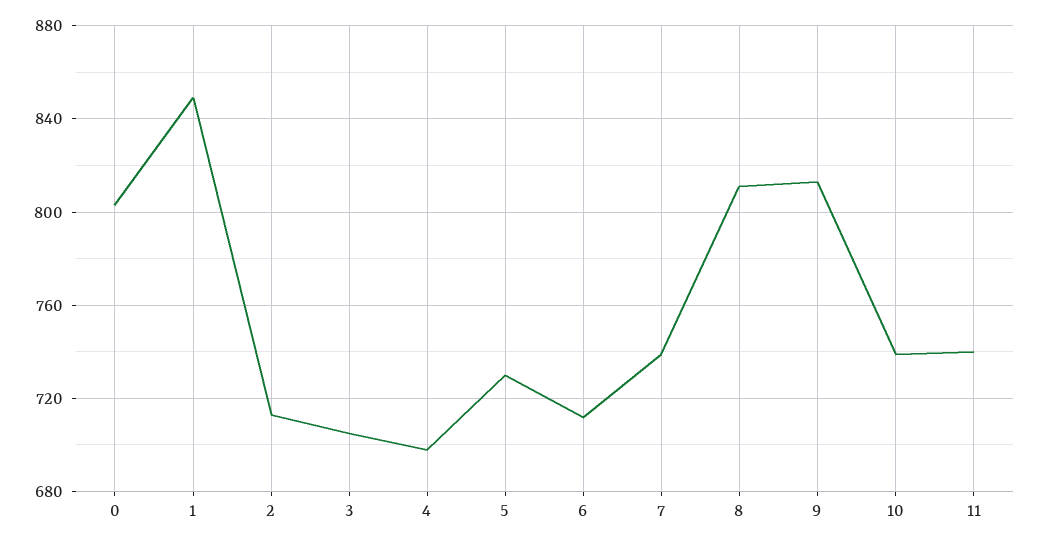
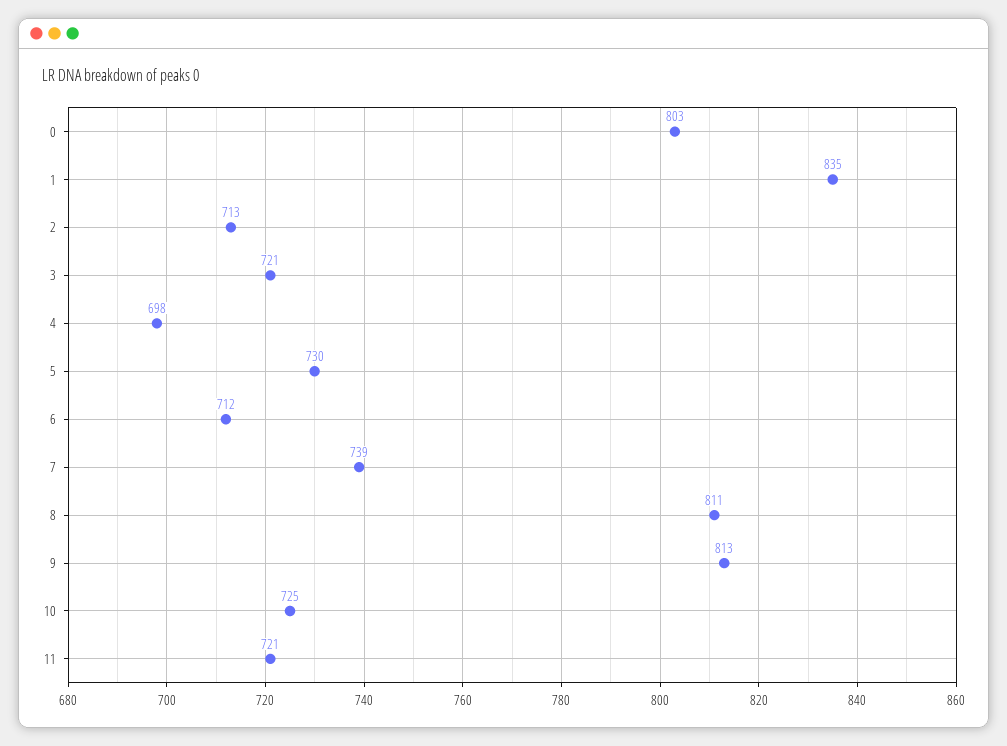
1: 850 -> 835
3: 705 -> 721
10: 740 -> 725
11: 740 -> 721

